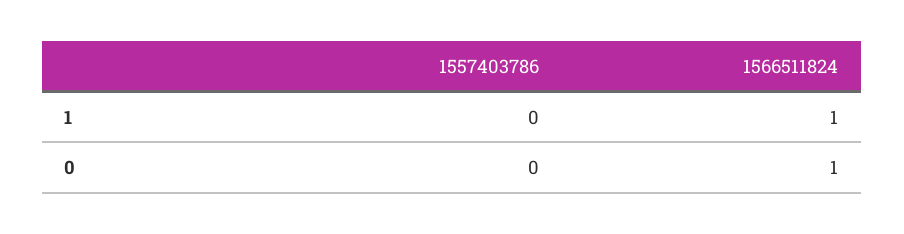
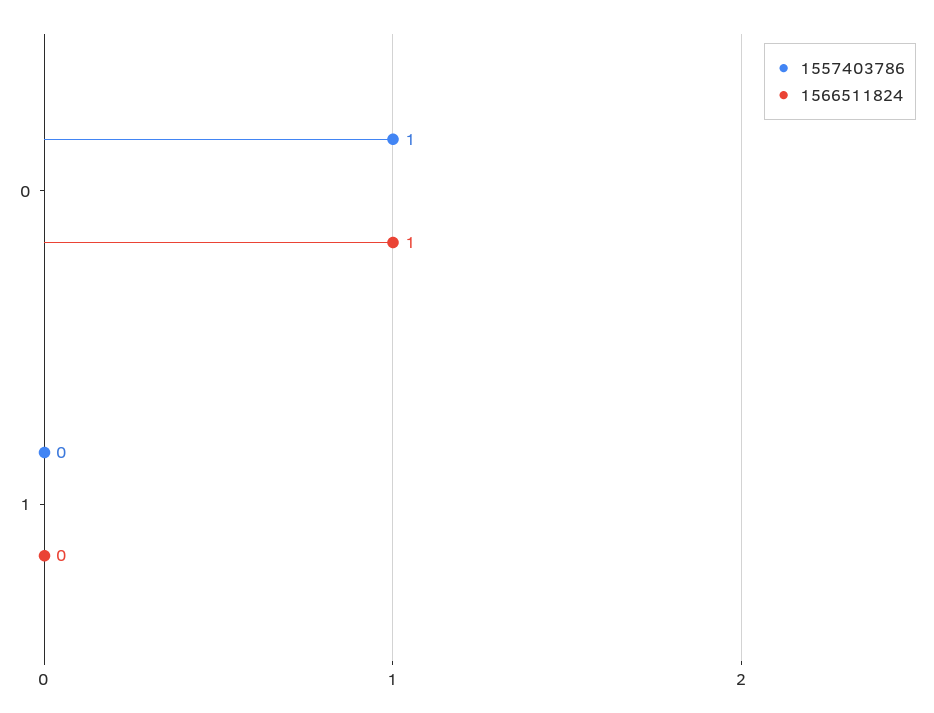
1566511824, 1: 1 -> 0
1557403786, 0: 0 -> 1

